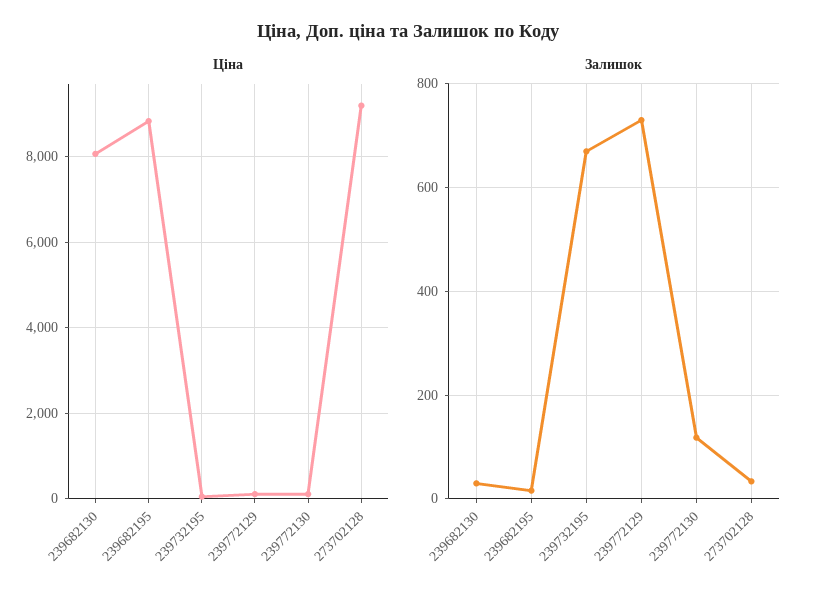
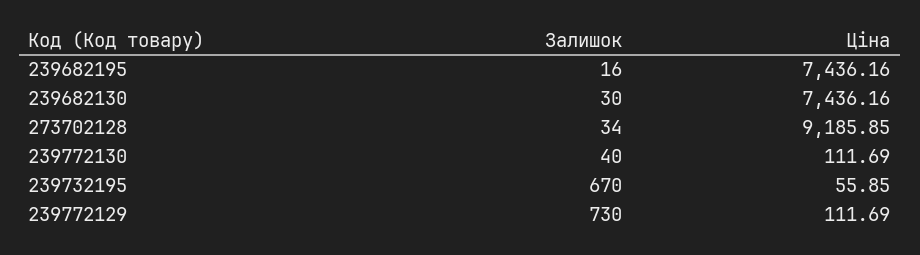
Ціна, 239682130: 8000 -> 7436.16
Ціна, 239682195: 8800 -> 7436.16
Залишок, 239772130: 120 -> 40

